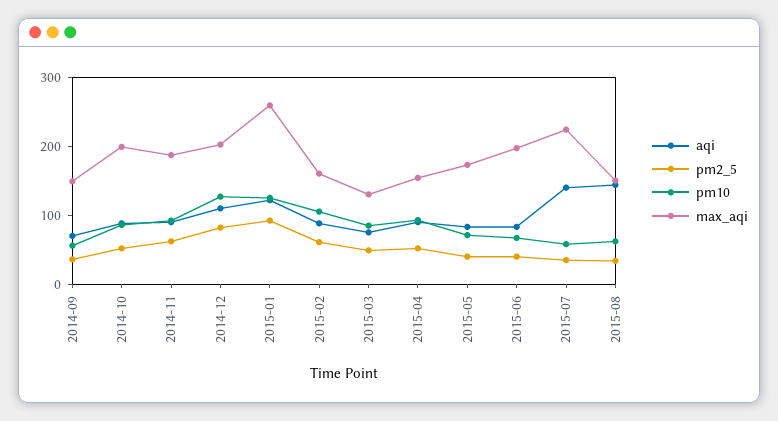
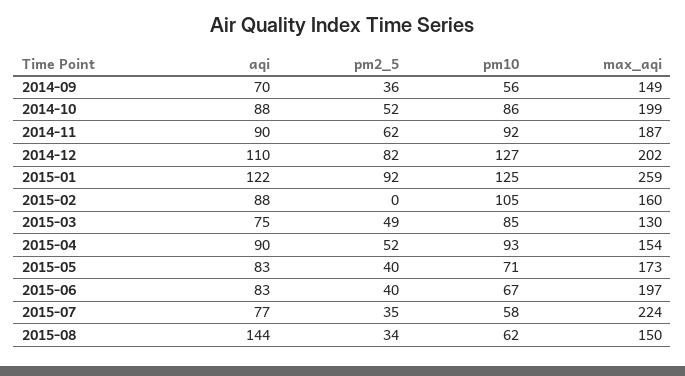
pm2_5, 2015-02: 60 -> 0
aqi, 2015-07: 140 -> 77

